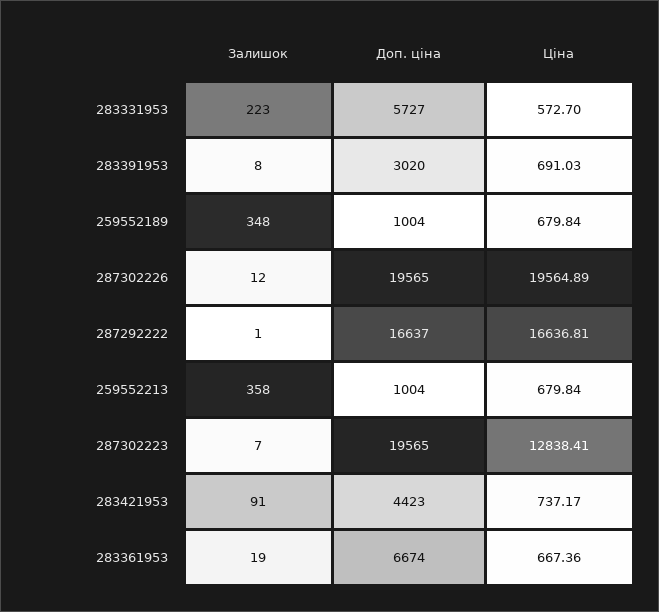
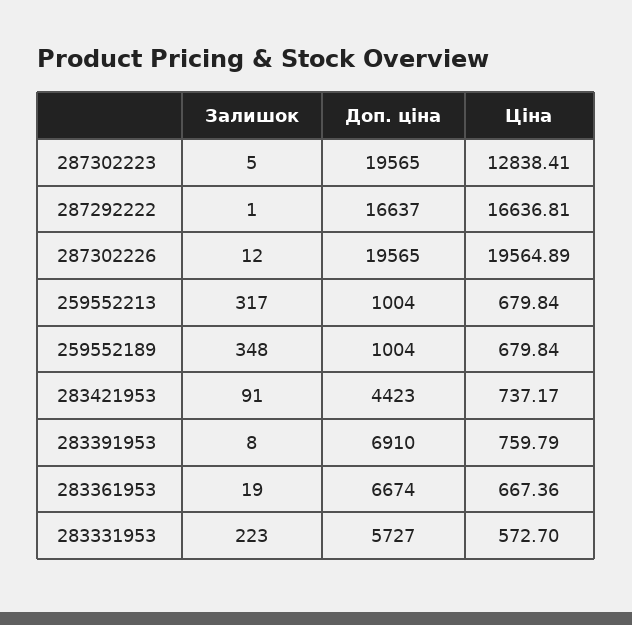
Доп. ціна, 283391953: 3020 -> 6910
Ціна, 283391953: 691.03 -> 759.79
Залишок, 259552213: 358 -> 317
Залишок, 287302223: 7 -> 5

